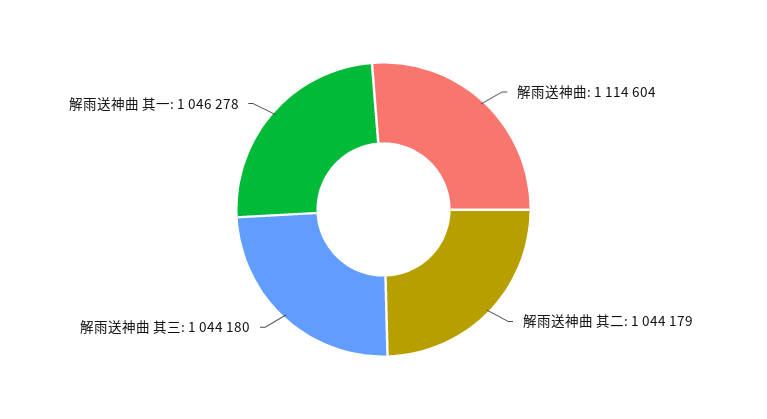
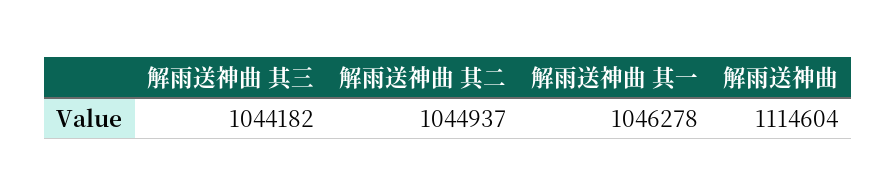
解雨送神曲 其二: 1044179 -> 1044937
解雨送神曲 其三: 1044180 -> 1044182

